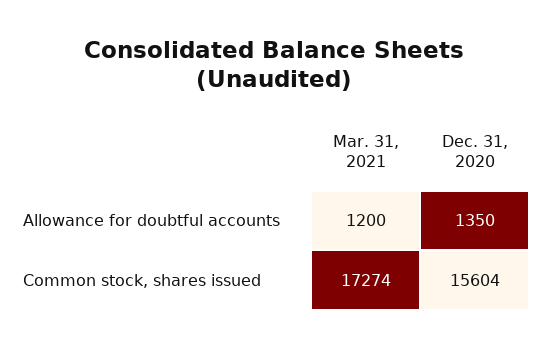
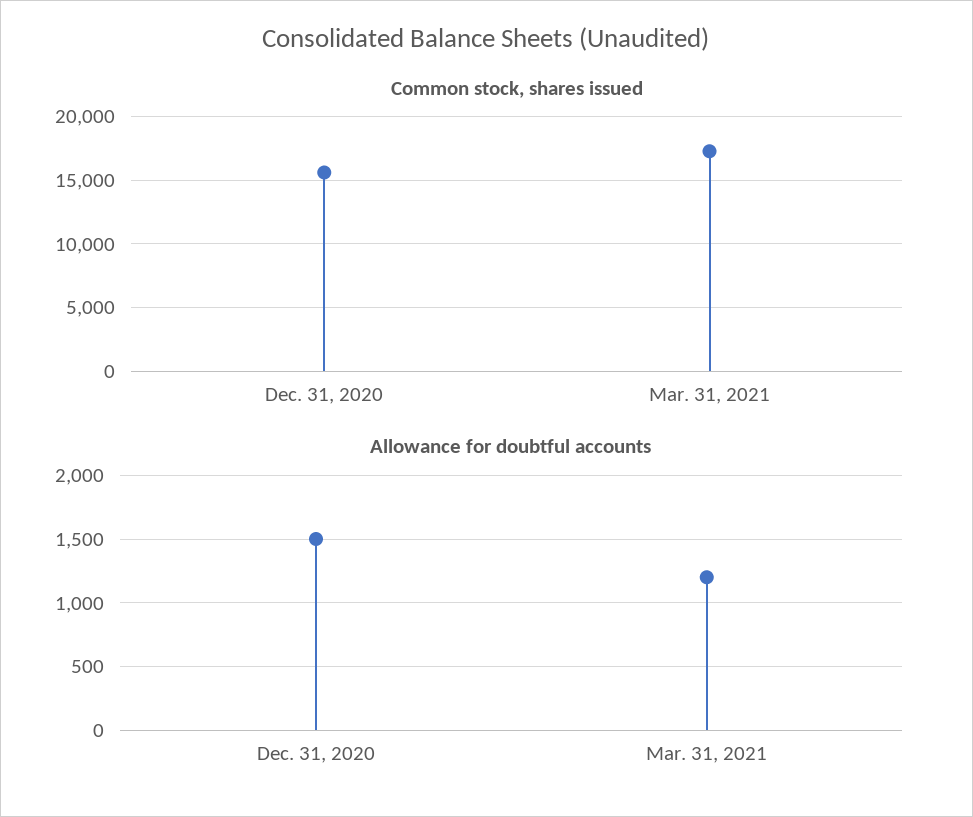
Allowance for doubtful accounts, Dec. 31, 2020: 1350 -> 1500

